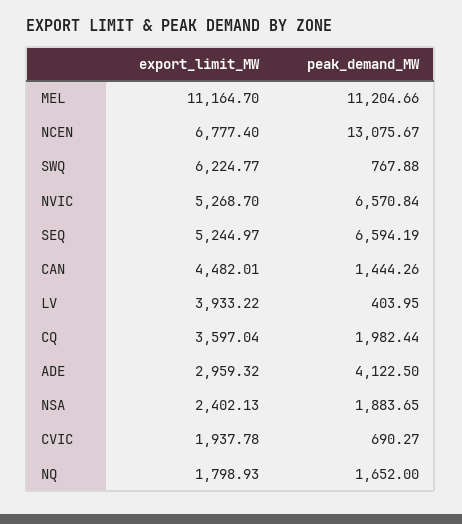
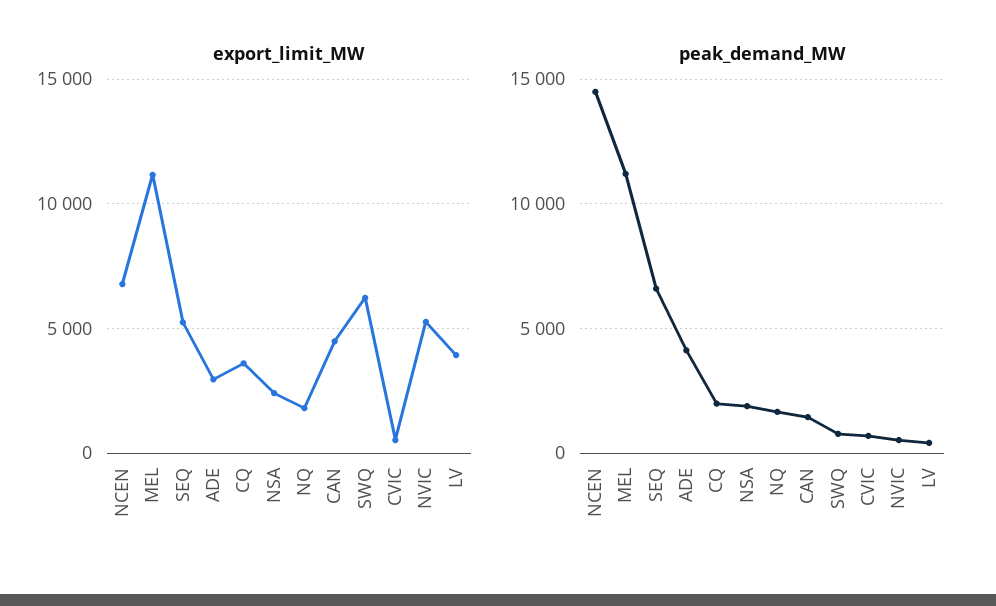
peak_demand_MW, NCEN: 13075.67 -> 14500
peak_demand_MW, NVIC: 6570.84 -> 500
export_limit_MW, CVIC: 1937.78 -> 500

